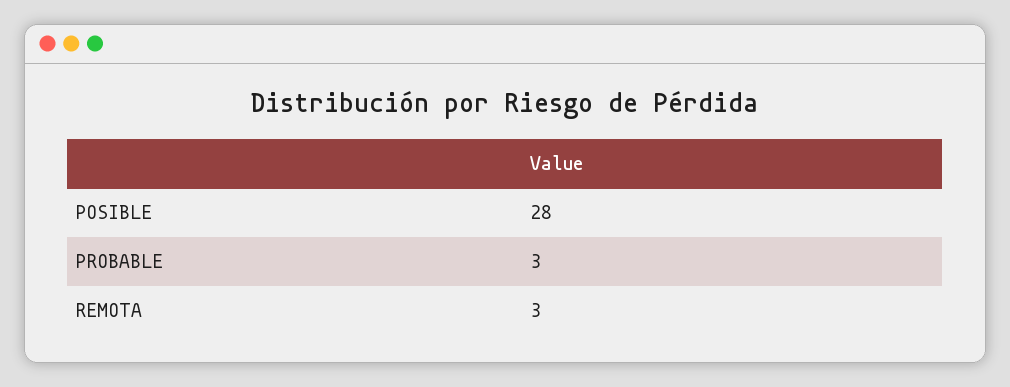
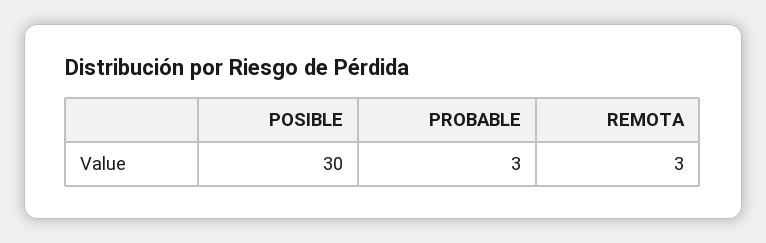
POSIBLE: 28 -> 30

